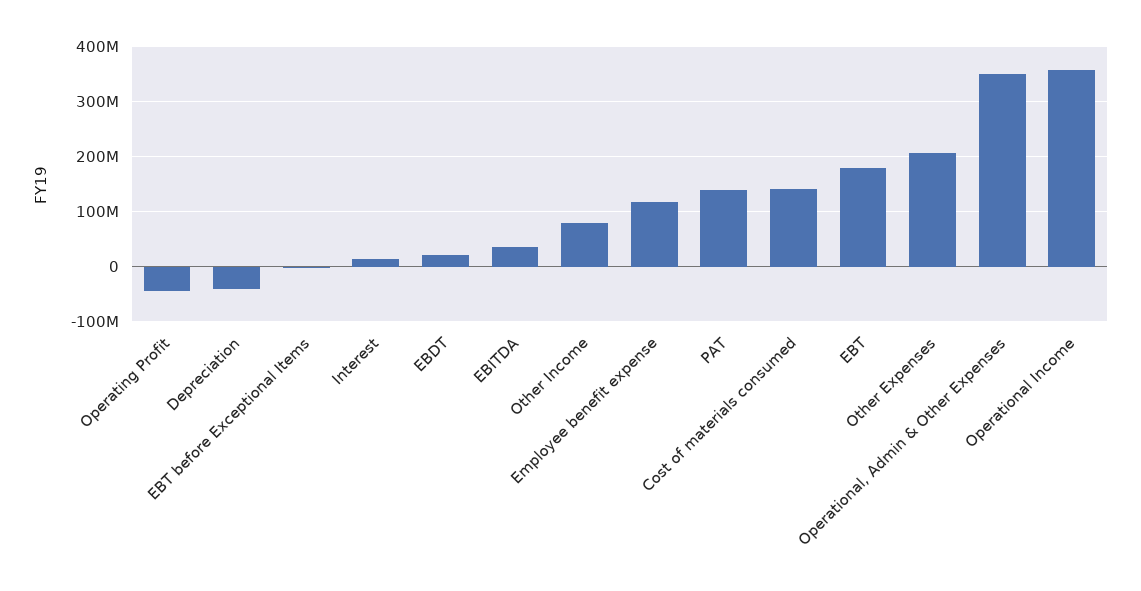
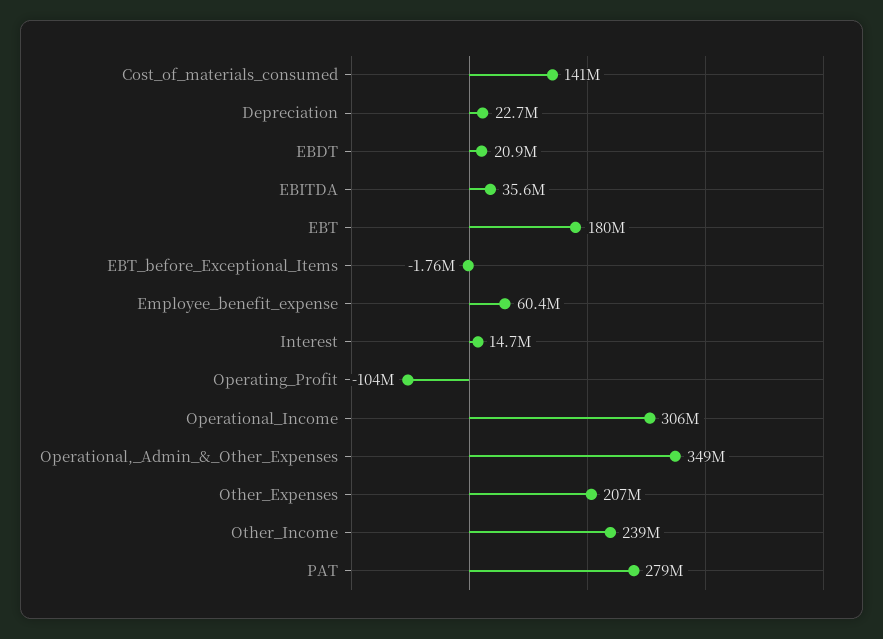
Operating Profit: -40000000 -> -104000000
Depreciation: -40000000 -> 22700000
Other Income: 80000000 -> 239000000
Employee benefit expense: 120000000 -> 60400000
PAT: 140000000 -> 279000000
Operational Income: 360000000 -> 306000000

